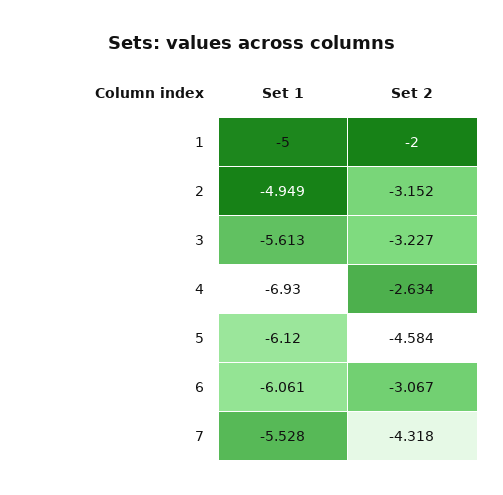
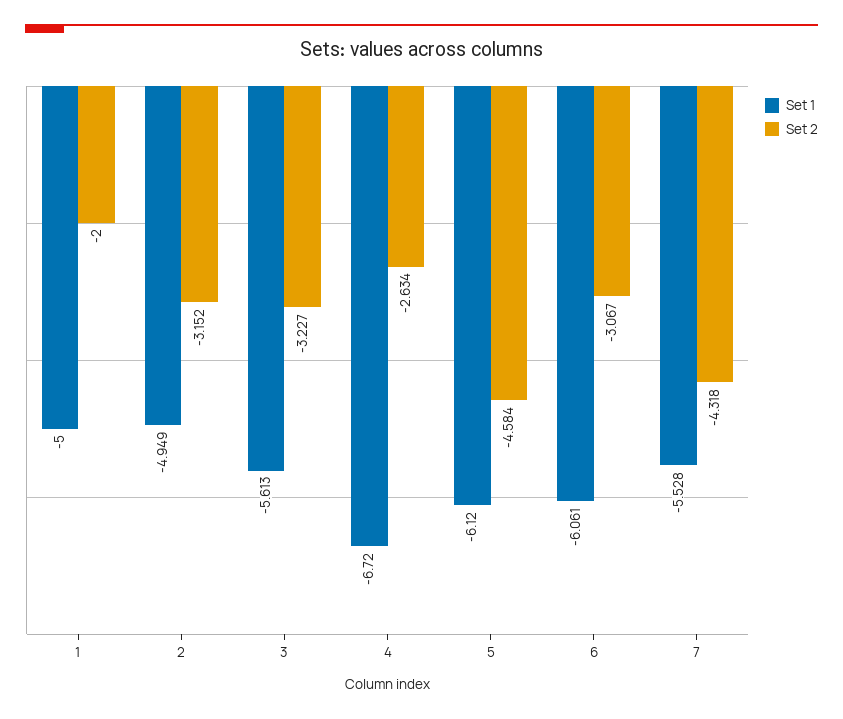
Set 1, 4: -6.93 -> -6.72

